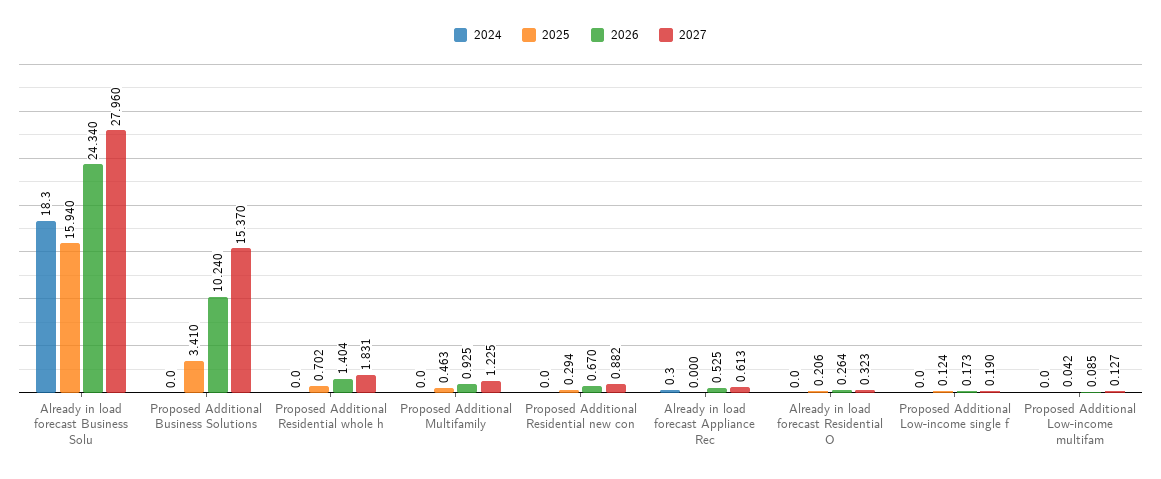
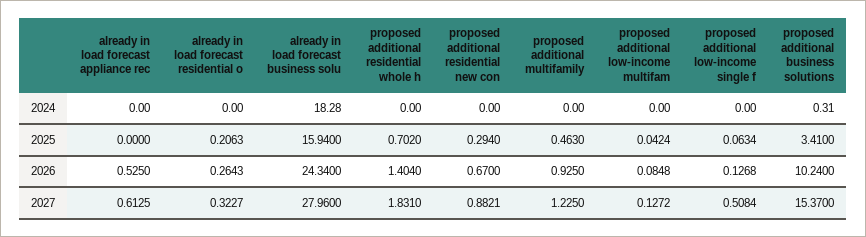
2024, Proposed Additional Business Solutions: 0 -> 0.31
2024, Already in load forecast Appliance Rec: 0.3 -> 0
2025, Proposed Additional Low-income single f: 0.124 -> 0.0634
2026, Proposed Additional Low-income single f: 0.173 -> 0.1268
2027, Proposed Additional Low-income single f: 0.19 -> 0.5084

